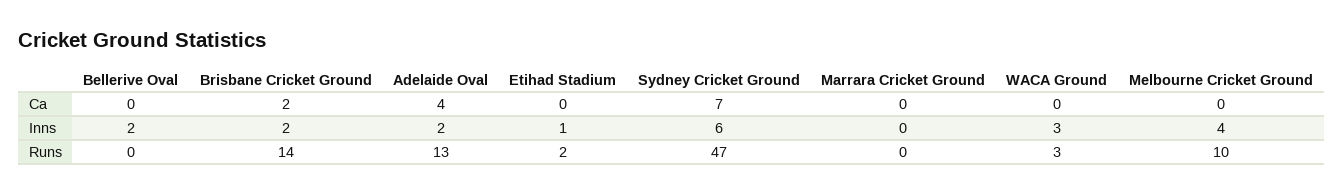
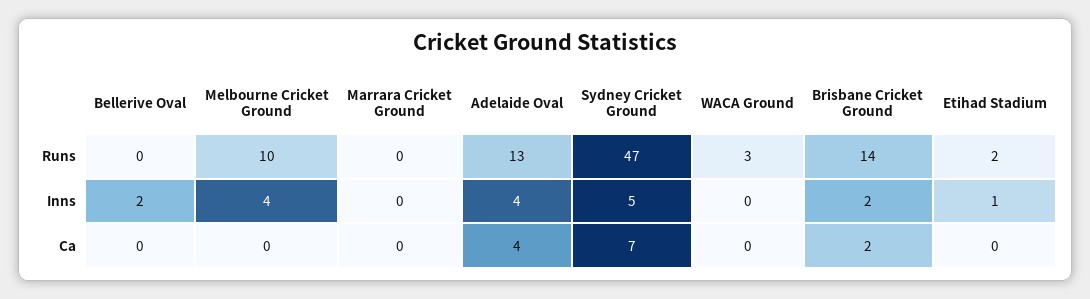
Adelaide Oval, Inns: 2 -> 4
Sydney Cricket Ground, Inns: 6 -> 5
WACA Ground, Inns: 3 -> 0

